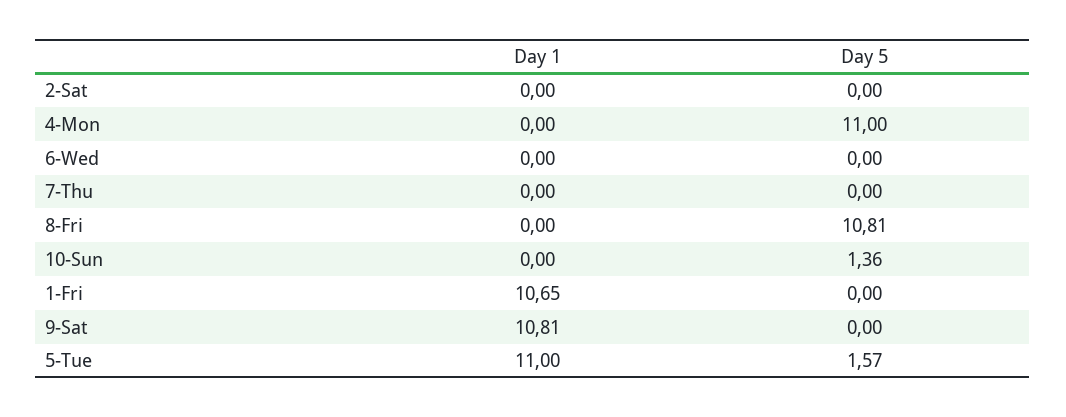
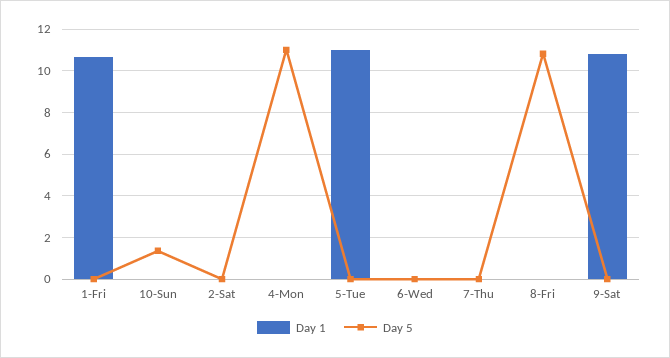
Day 5, 5-Tue: 1.57 -> 0

